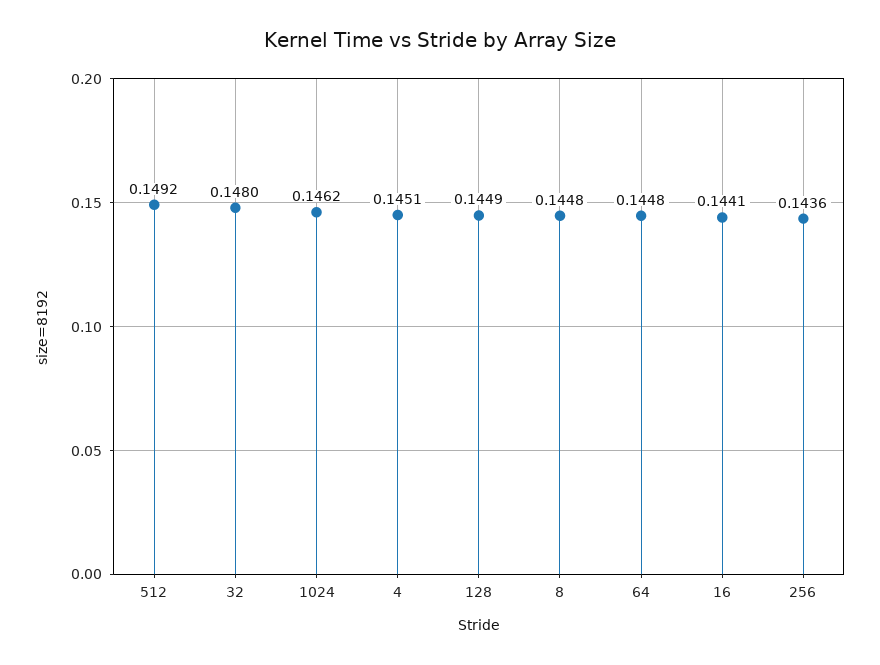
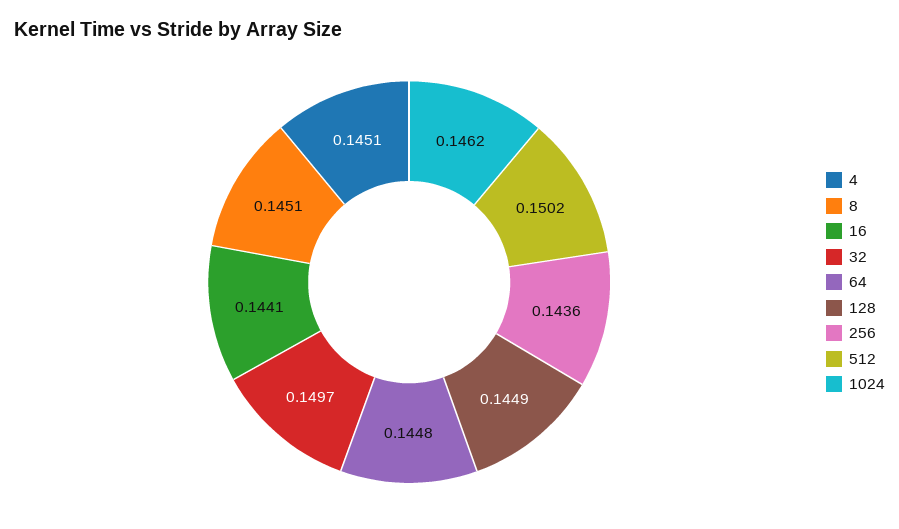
512: 0.1492 -> 0.1502
32: 0.148 -> 0.1497
8: 0.1448 -> 0.1451

